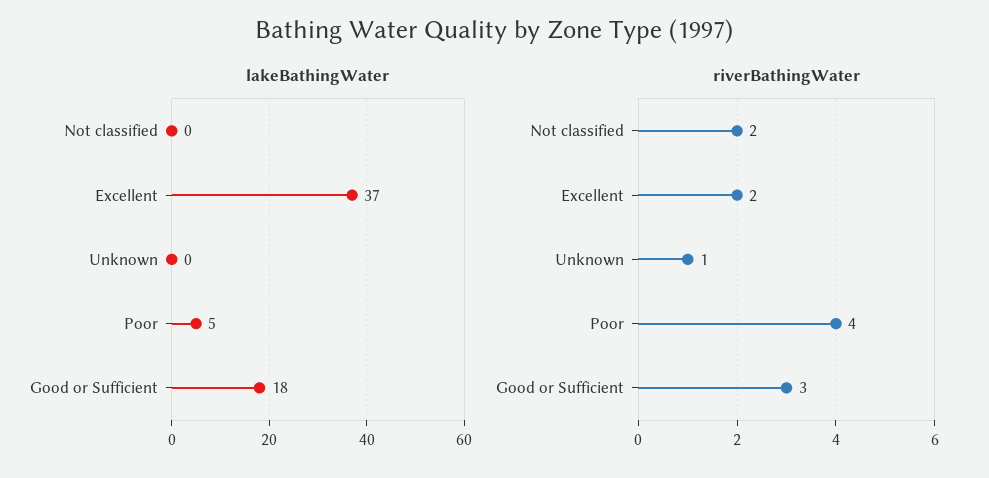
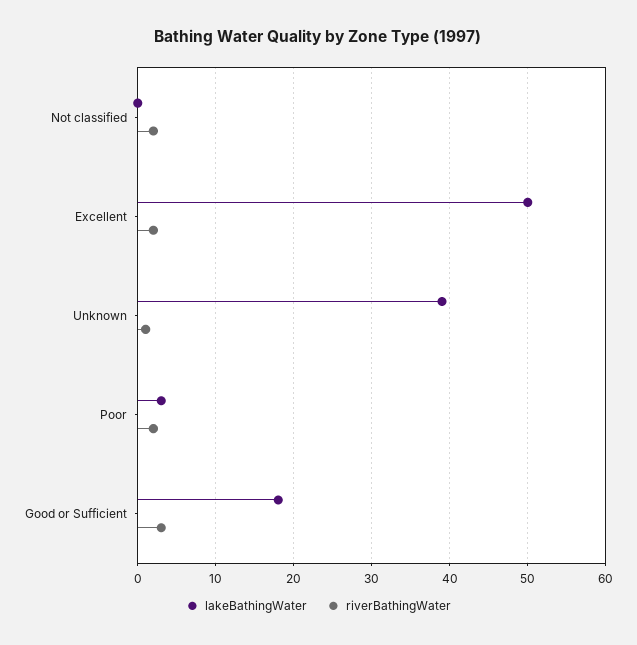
lakeBathingWater, Excellent: 37 -> 50
lakeBathingWater, Unknown: 0 -> 39
lakeBathingWater, Poor: 5 -> 3
riverBathingWater, Poor: 4 -> 2

